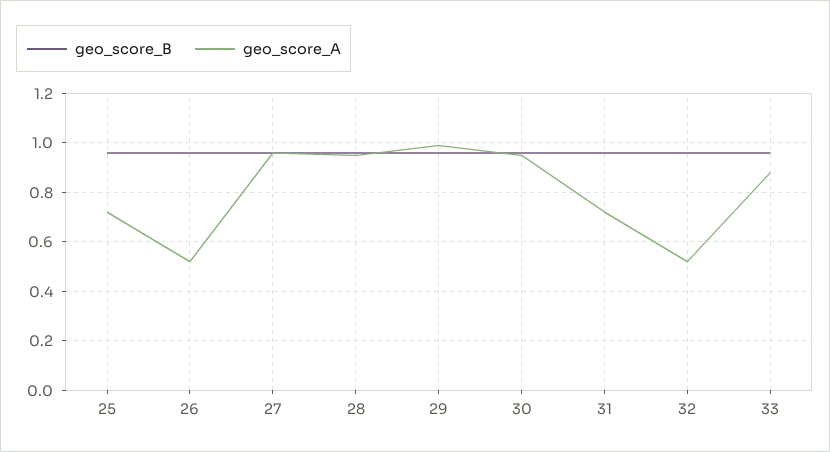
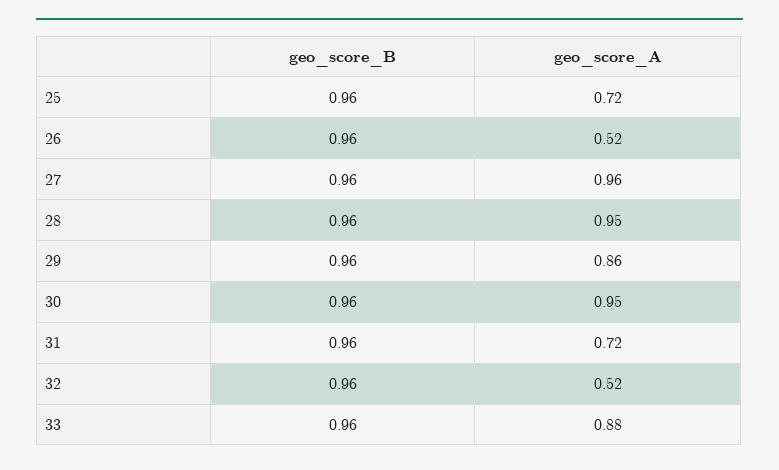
geo_score_A, 29: 1 -> 0.86

